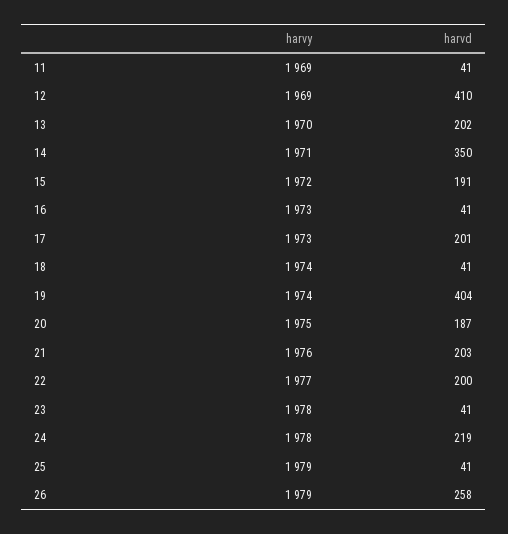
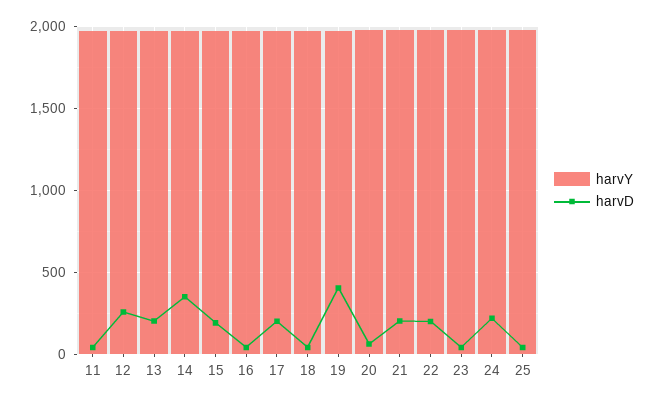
harvd, 12: 410 -> 250
harvd, 20: 187 -> 50
harvy, 26: 1979 -> none
harvd, 26: 258 -> none

